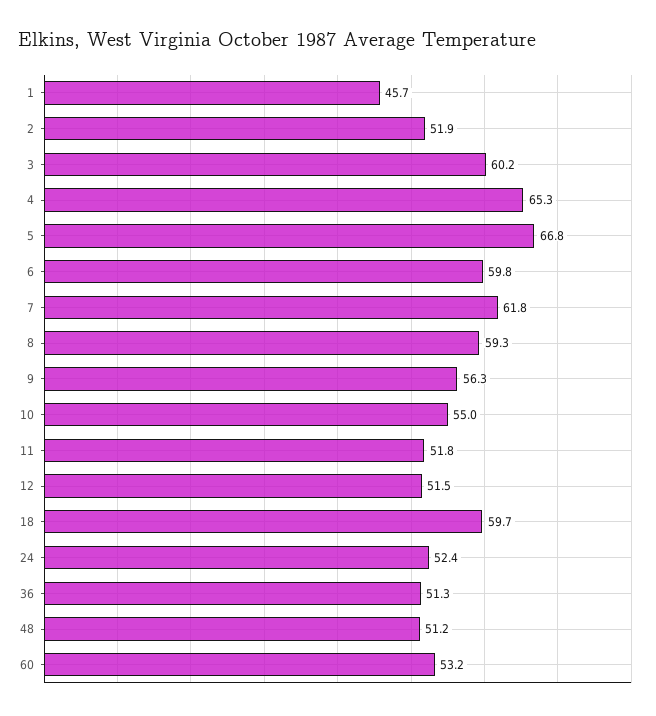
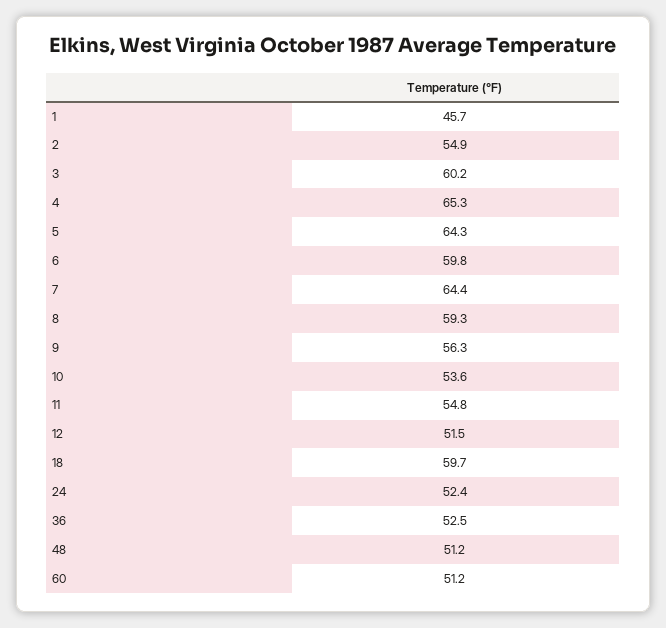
2: 51.9 -> 54.9
5: 66.8 -> 64.3
7: 61.8 -> 64.4
10: 55 -> 53.6
11: 51.8 -> 54.8
36: 51.3 -> 52.5
60: 53.2 -> 51.2

